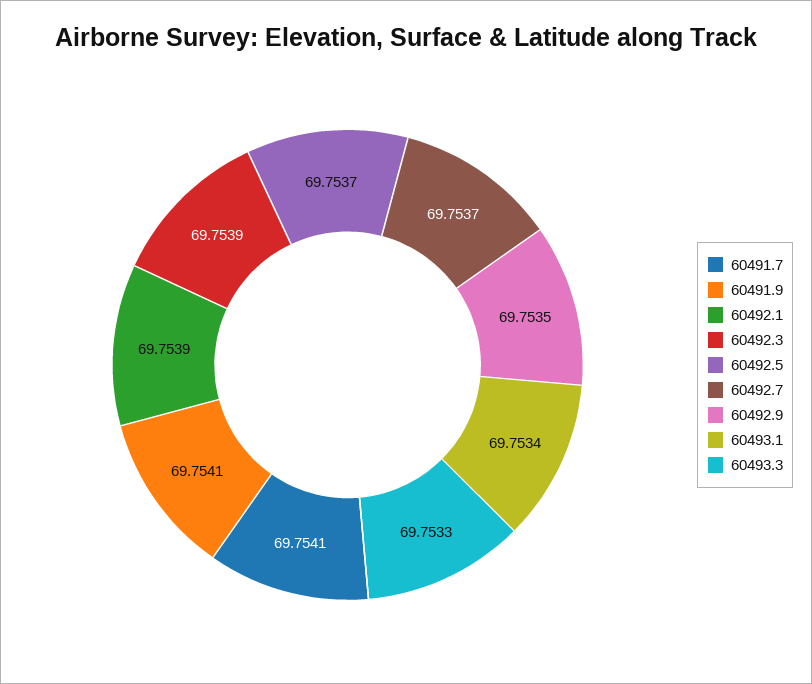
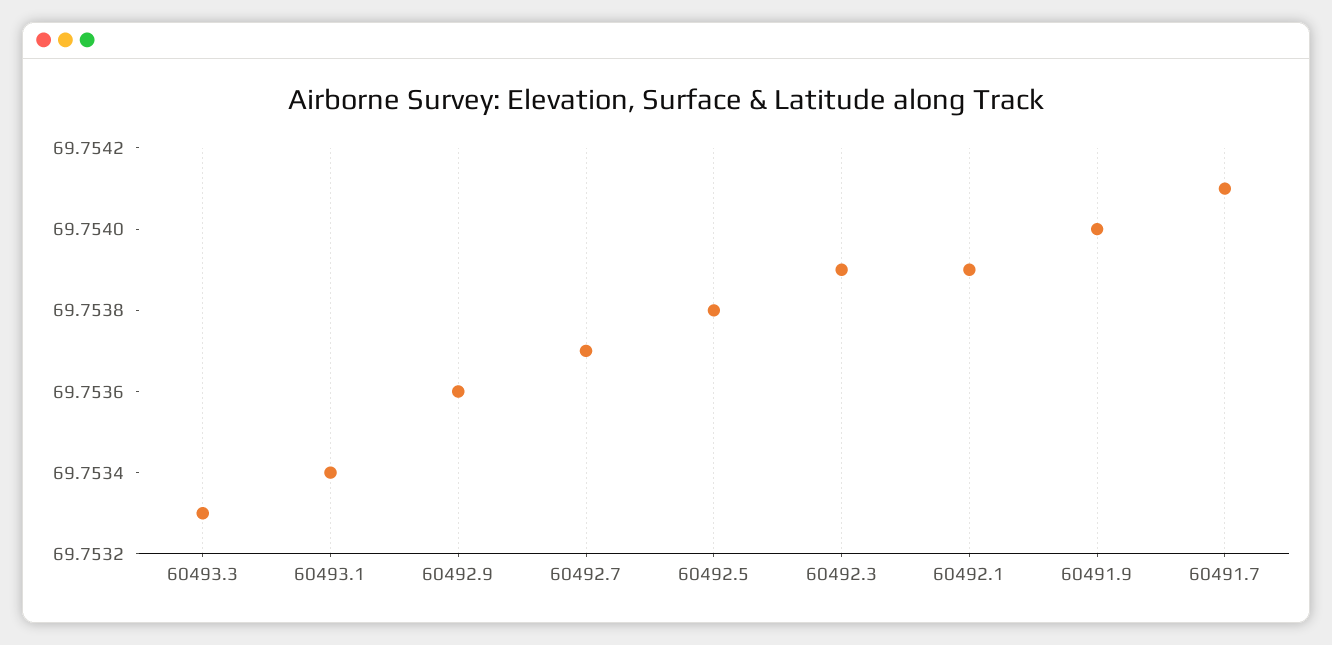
60491.9: 69.7541 -> 69.754
60492.5: 69.7537 -> 69.7538
60492.9: 69.7535 -> 69.7536

